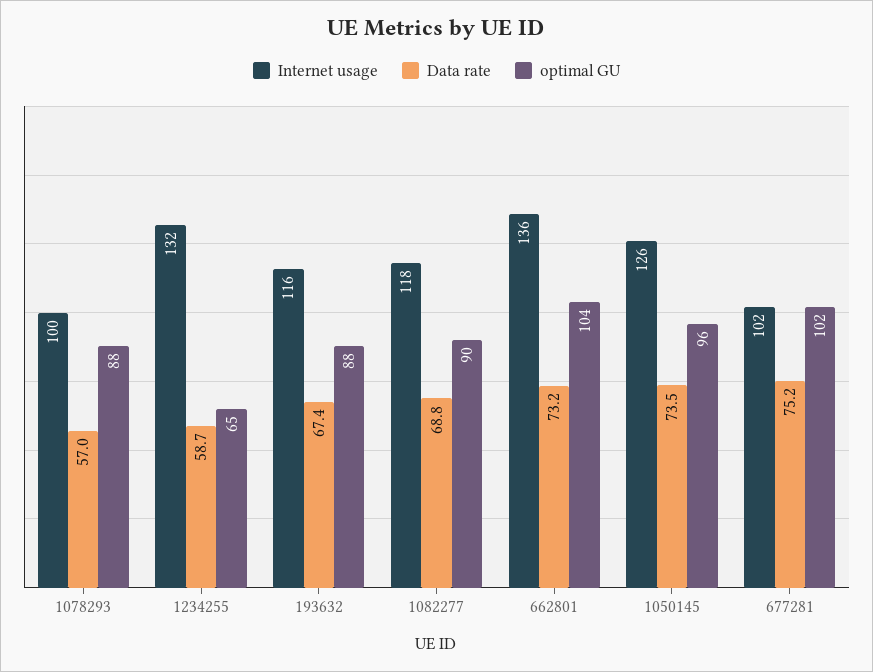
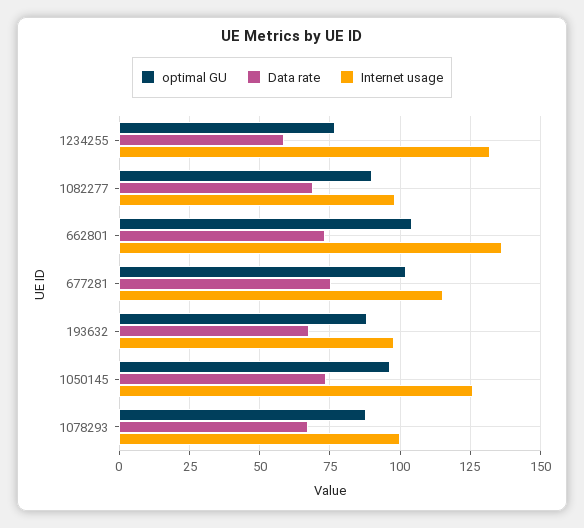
Data rate, 1078293: 57 -> 67.5
optimal GU, 1234255: 65 -> 77.5
Internet usage, 193632: 116 -> 97.5
Internet usage, 1082277: 118 -> 97.5
Internet usage, 677281: 102 -> 115

